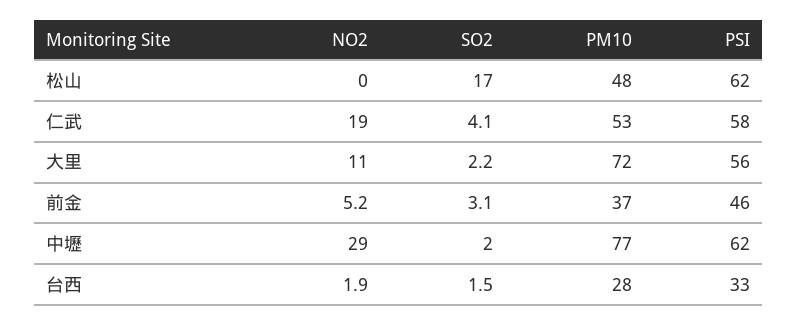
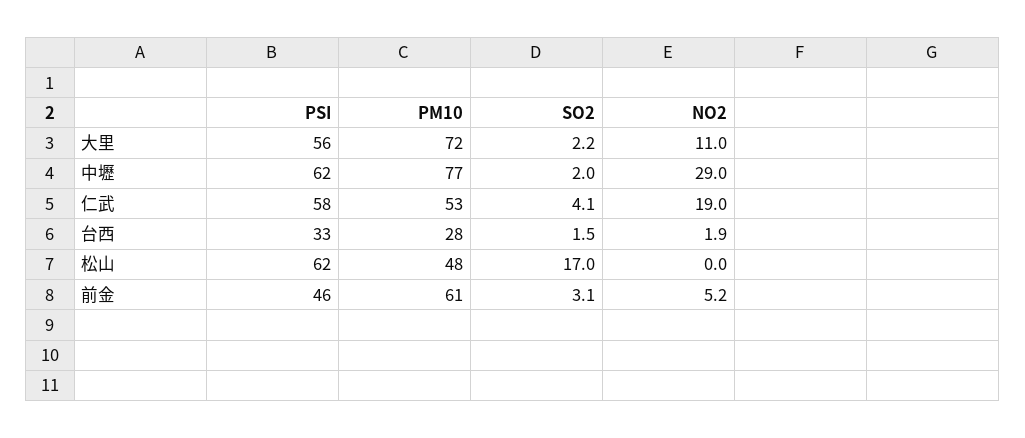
PM10, 前金: 37 -> 61

